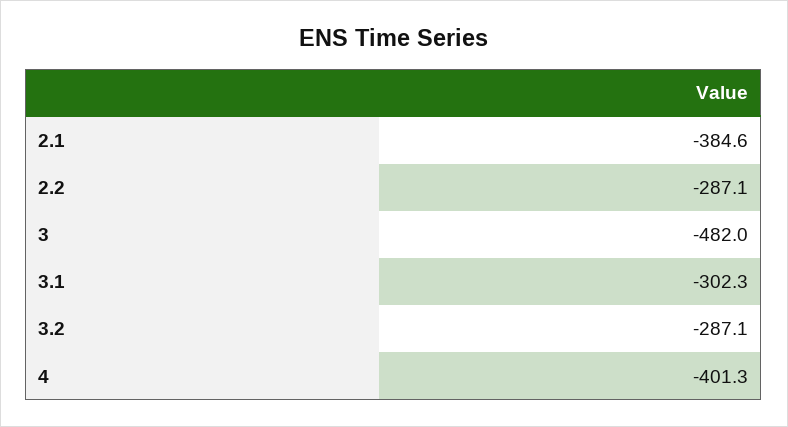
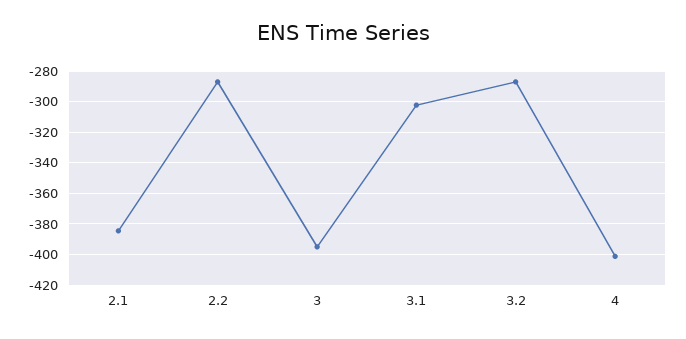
3: -482 -> -395

